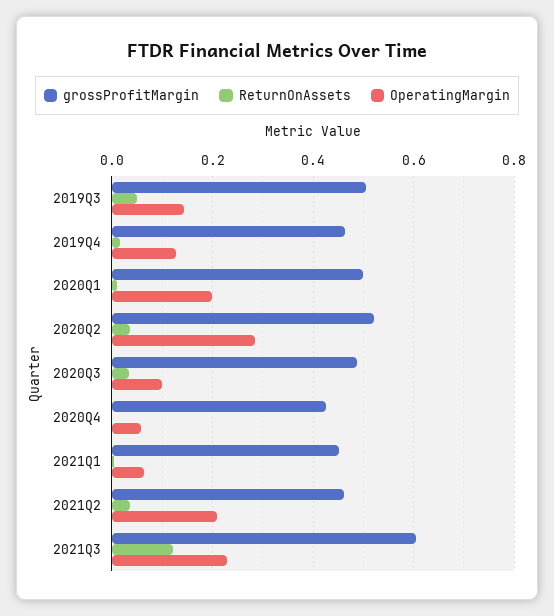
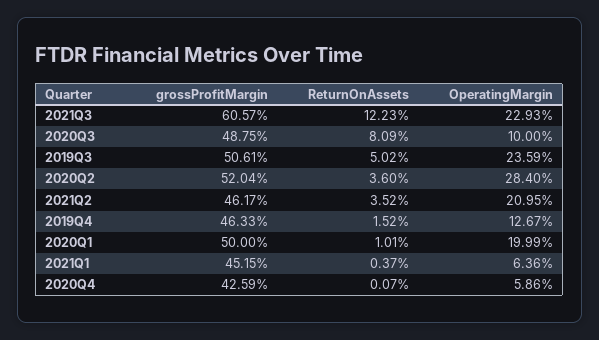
OperatingMargin, 2019Q3: 0.14 -> 0.2359
ReturnOnAssets, 2020Q3: 0.04 -> 0.0809

